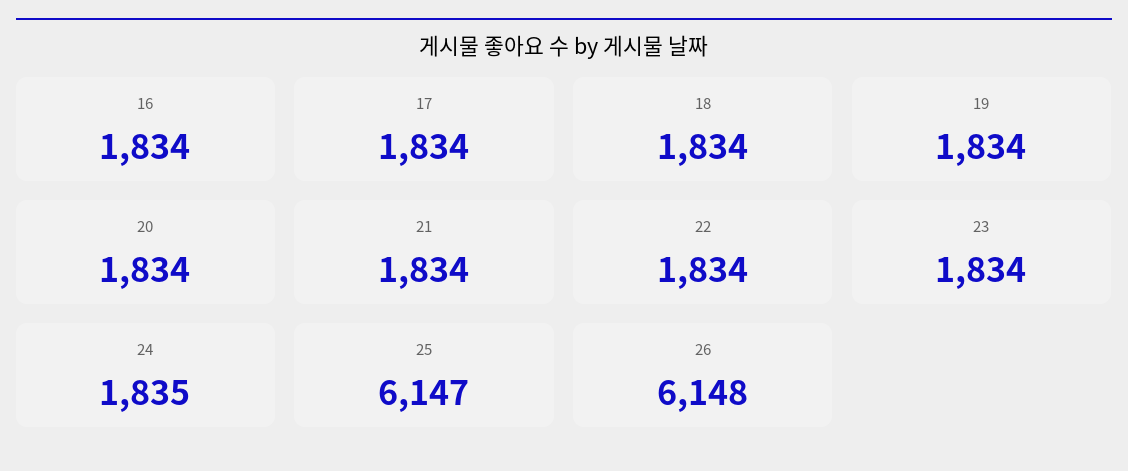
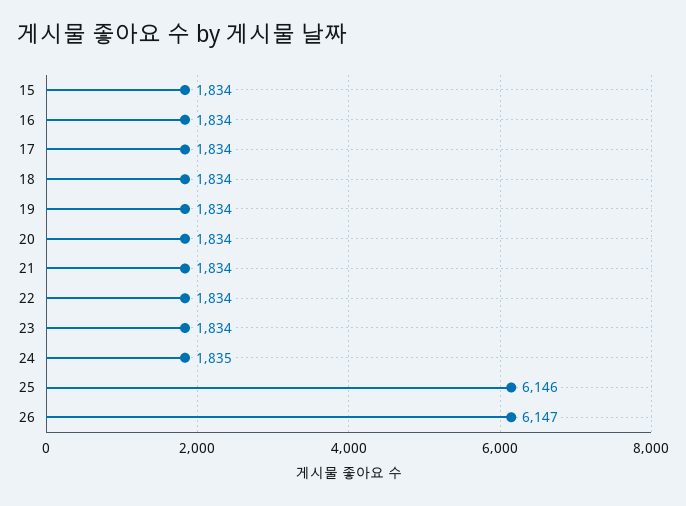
25: 6147 -> 6146
26: 6148 -> 6147
15: none -> 1834

